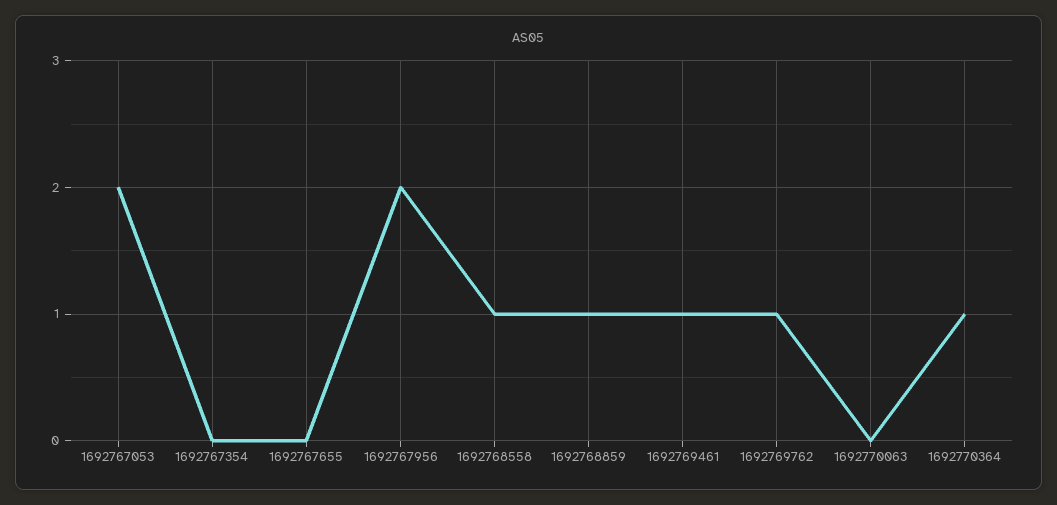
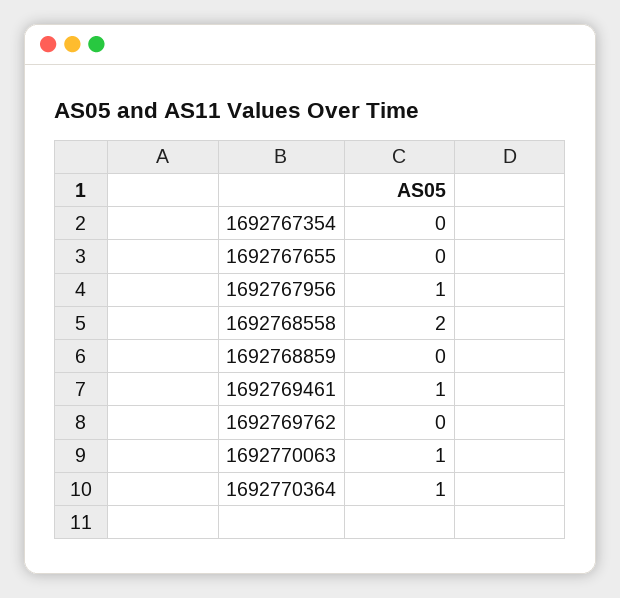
1692767053: 2 -> none
1692767956: 2 -> 1
1692768558: 1 -> 2
1692768859: 1 -> 0
1692769762: 1 -> 0
1692770063: 0 -> 1

